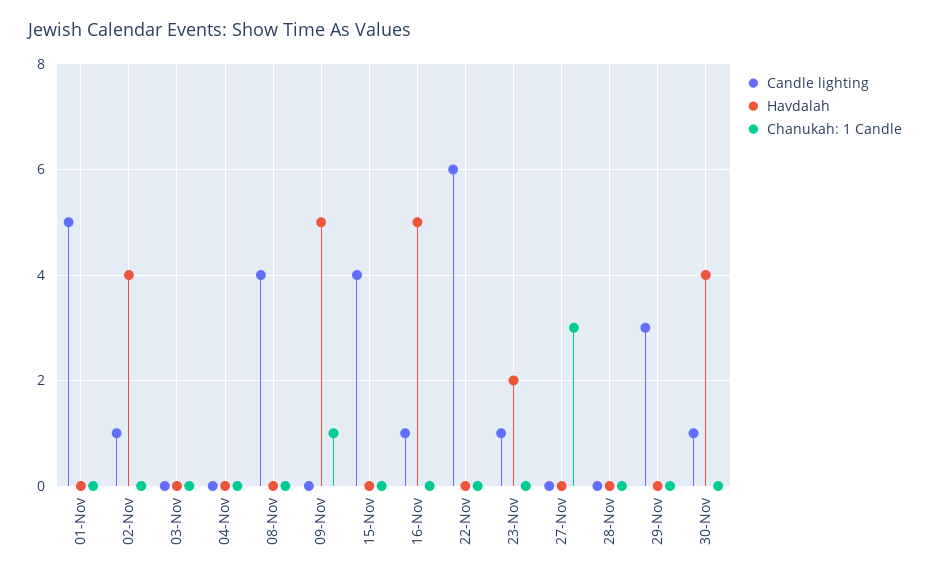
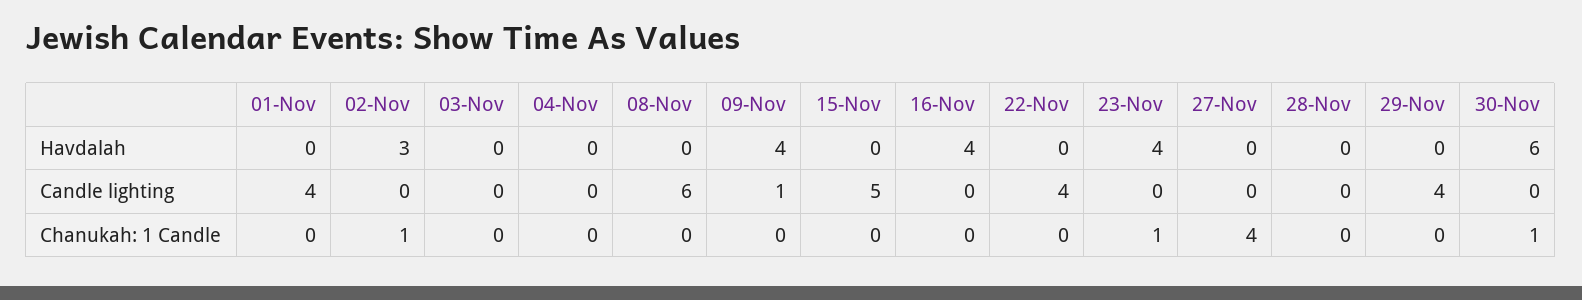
Candle lighting, 01-Nov: 5 -> 4
Candle lighting, 02-Nov: 1 -> 0
Havdalah, 02-Nov: 4 -> 3
Chanukah: 1 Candle, 02-Nov: 0 -> 1
Candle lighting, 08-Nov: 4 -> 6
Candle lighting, 09-Nov: 0 -> 1
Havdalah, 09-Nov: 5 -> 4
Chanukah: 1 Candle, 09-Nov: 1 -> 0
Candle lighting, 15-Nov: 4 -> 5
Candle lighting, 16-Nov: 1 -> 0
Havdalah, 16-Nov: 5 -> 4
Candle lighting, 22-Nov: 6 -> 4
Candle lighting, 23-Nov: 1 -> 0
Havdalah, 23-Nov: 2 -> 4
Chanukah: 1 Candle, 23-Nov: 0 -> 1
Chanukah: 1 Candle, 27-Nov: 3 -> 4
Candle lighting, 29-Nov: 3 -> 4
Candle lighting, 30-Nov: 1 -> 0
Havdalah, 30-Nov: 4 -> 6
Chanukah: 1 Candle, 30-Nov: 0 -> 1

